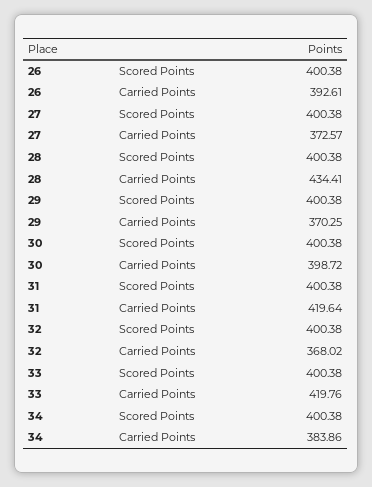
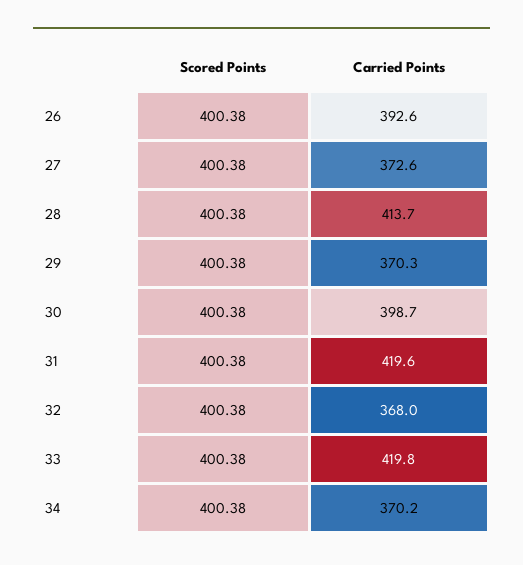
28, Carried Points: 434.41 -> 413.7
34, Carried Points: 383.86 -> 370.2

